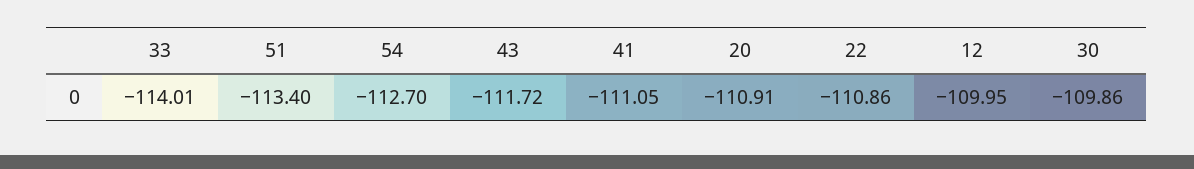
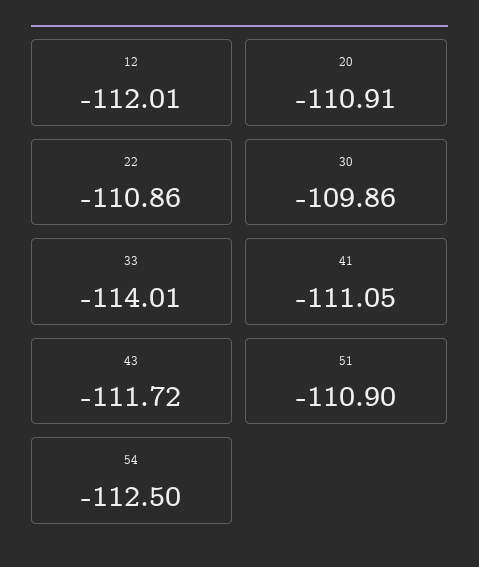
51: -113.4 -> -110.9
54: -112.7 -> -112.5
12: -109.95 -> -112.01

